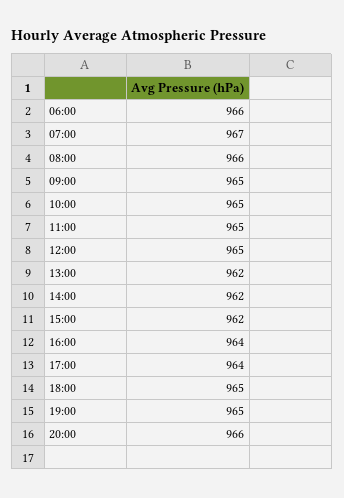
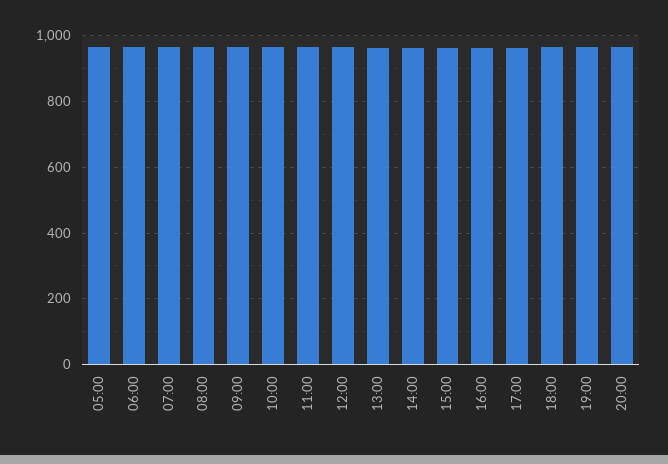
05:00: none -> 960

